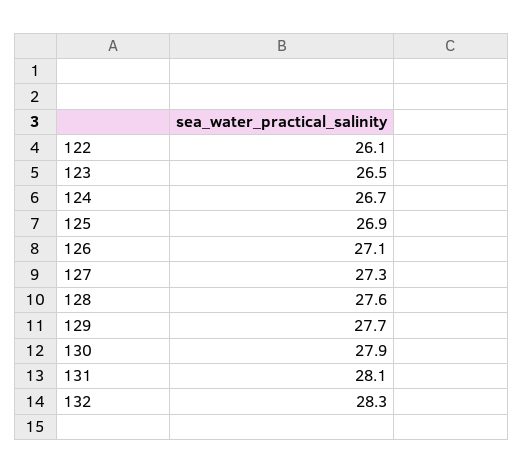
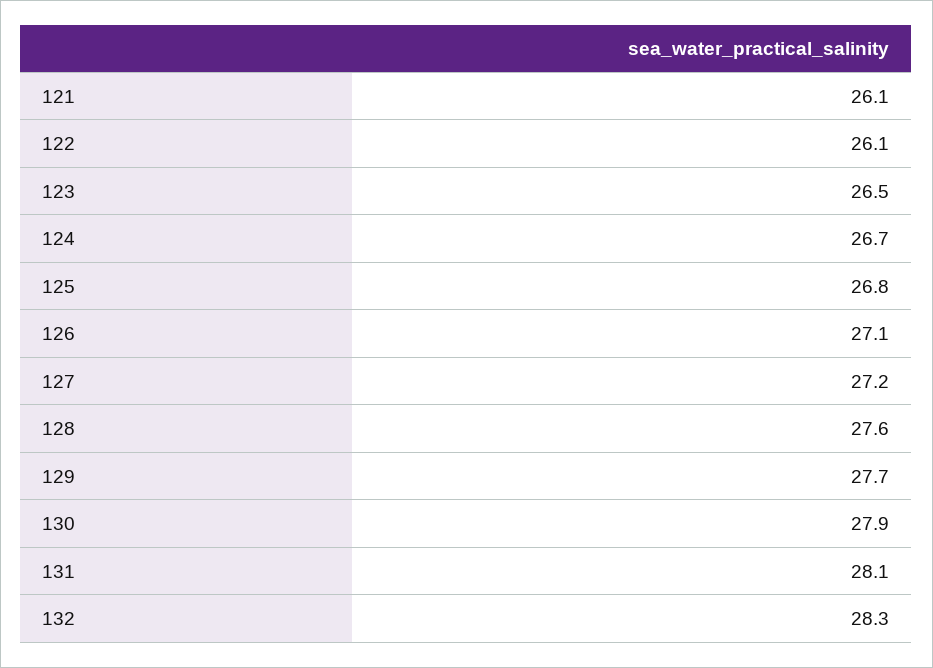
125: 26.9 -> 26.8
127: 27.3 -> 27.2
121: none -> 26.1

